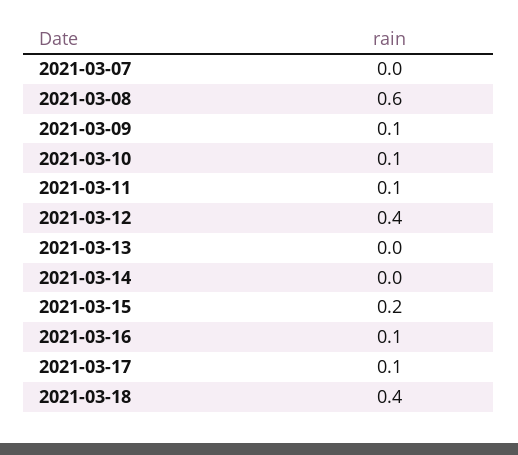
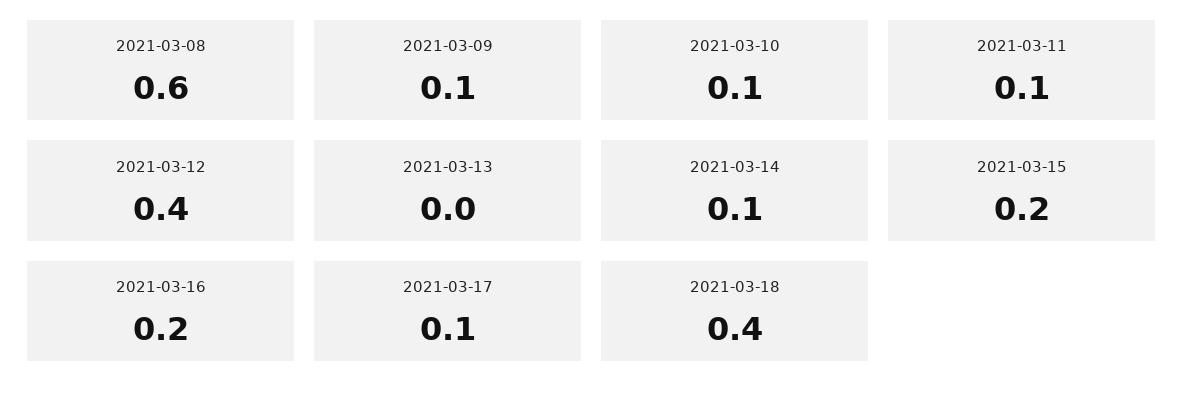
2021-03-07: 0 -> none
2021-03-14: 0 -> 0.1
2021-03-16: 0.1 -> 0.2

